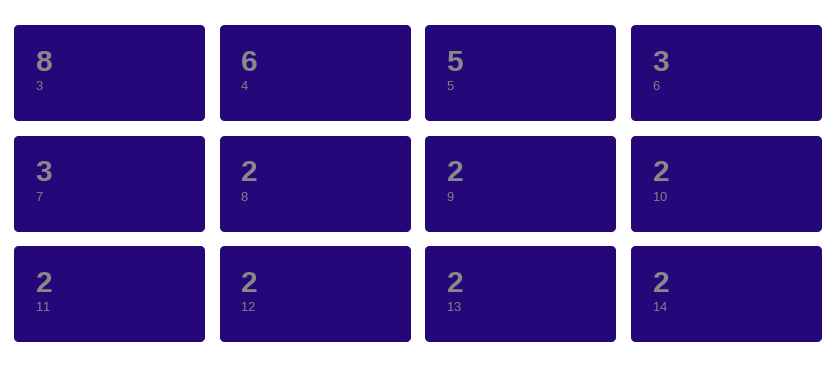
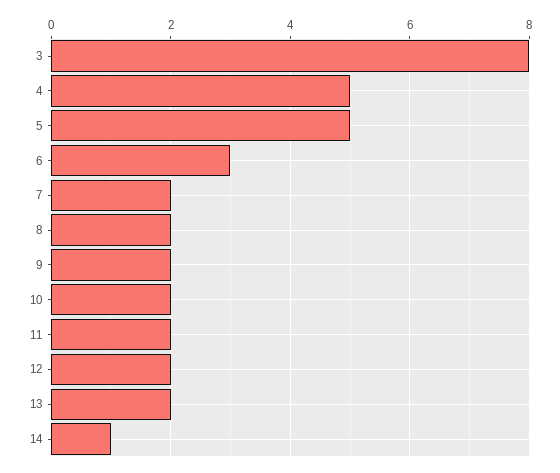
4: 6 -> 5
7: 3 -> 2
14: 2 -> 1

